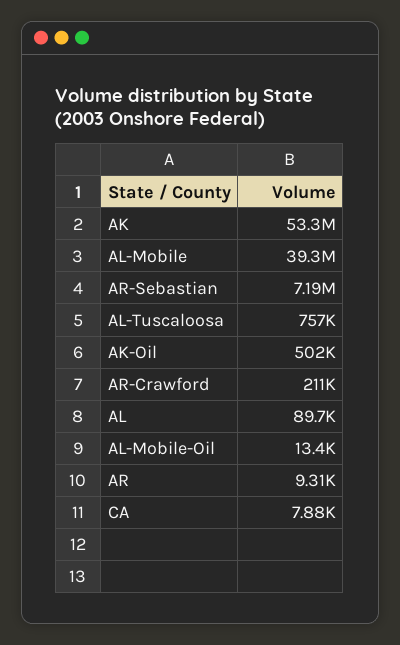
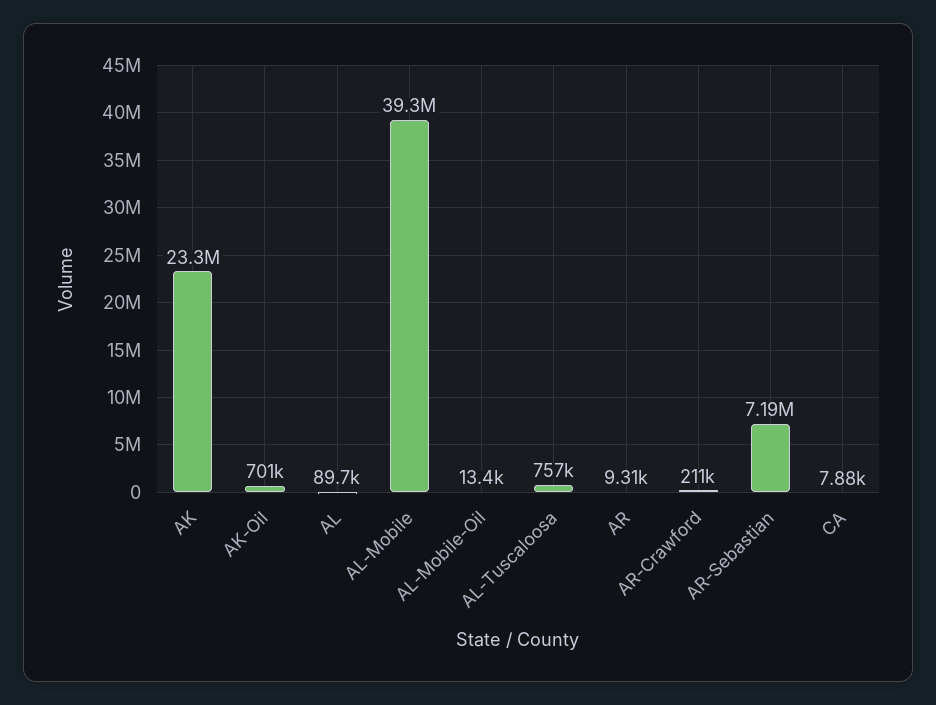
AK: 53300000 -> 23300000
AK-Oil: 502000 -> 701000

